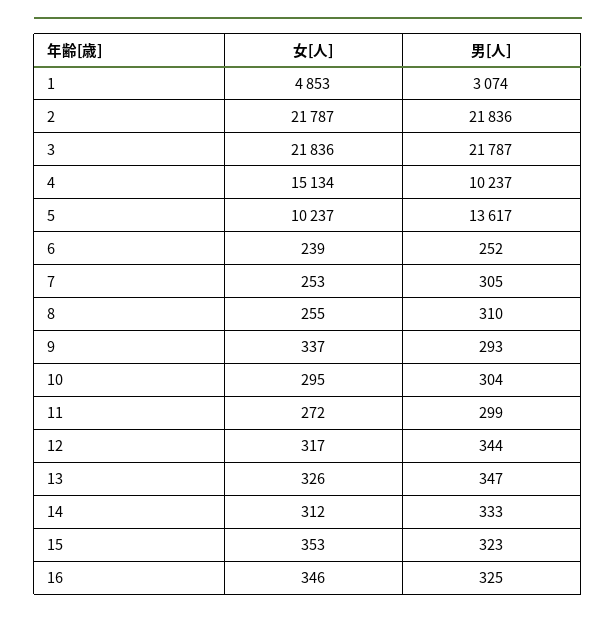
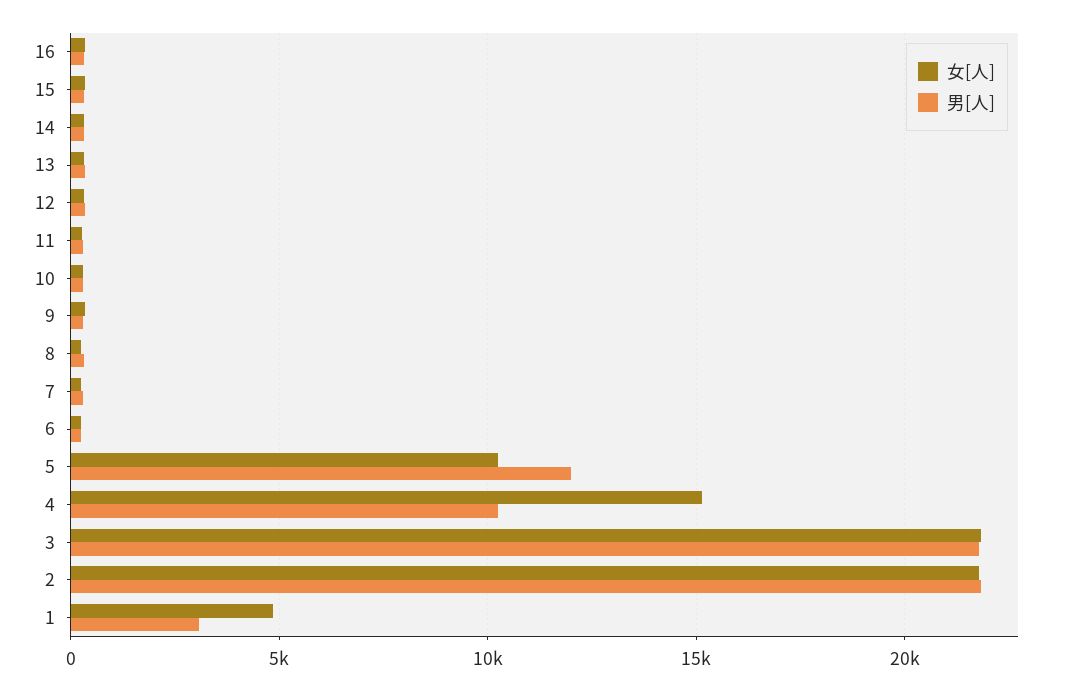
男[人], 5: 13617 -> 12000

